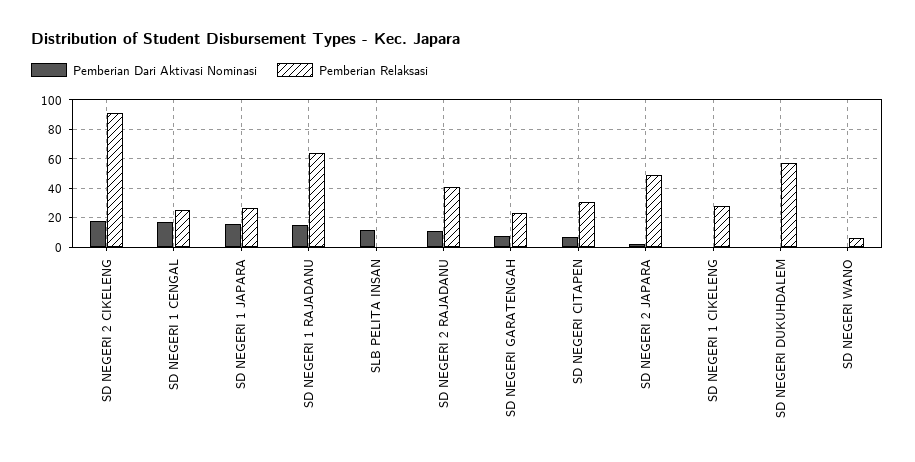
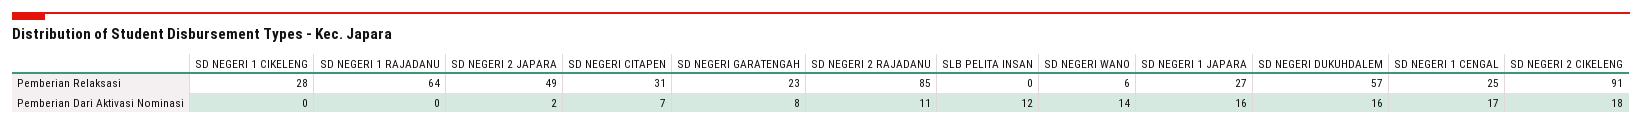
Pemberian Dari Aktivasi Nominasi, SD NEGERI 1 RAJADANU: 15 -> 0
Pemberian Relaksasi, SD NEGERI 2 RAJADANU: 40 -> 85
Pemberian Dari Aktivasi Nominasi, SD NEGERI DUKUHDALEM: 0 -> 16
Pemberian Dari Aktivasi Nominasi, SD NEGERI WANO: 0 -> 14

